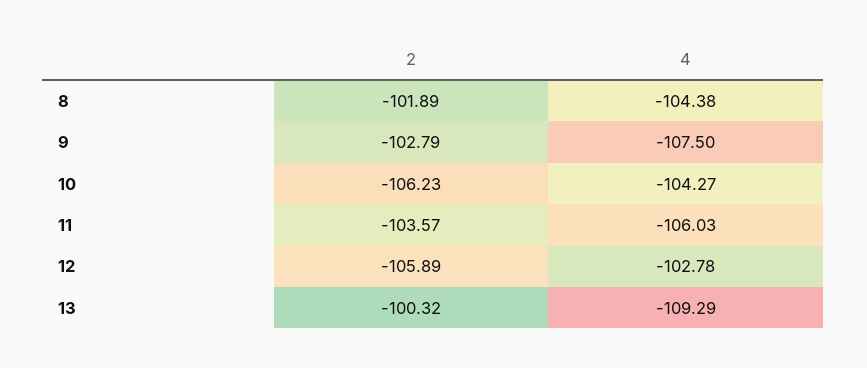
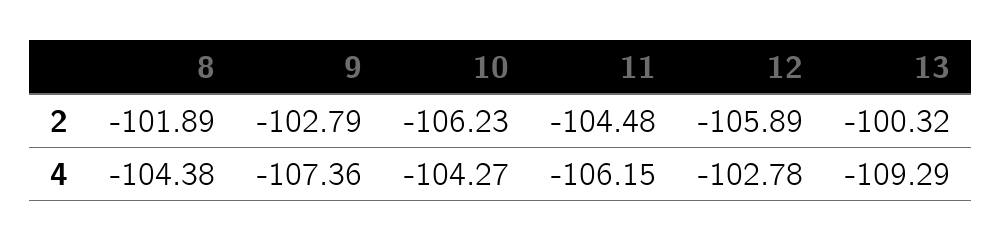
4, 9: -107.5 -> -107.36
2, 11: -103.57 -> -104.48
4, 11: -106.03 -> -106.15

